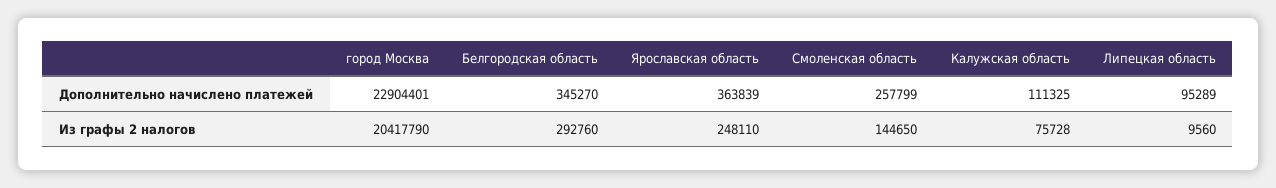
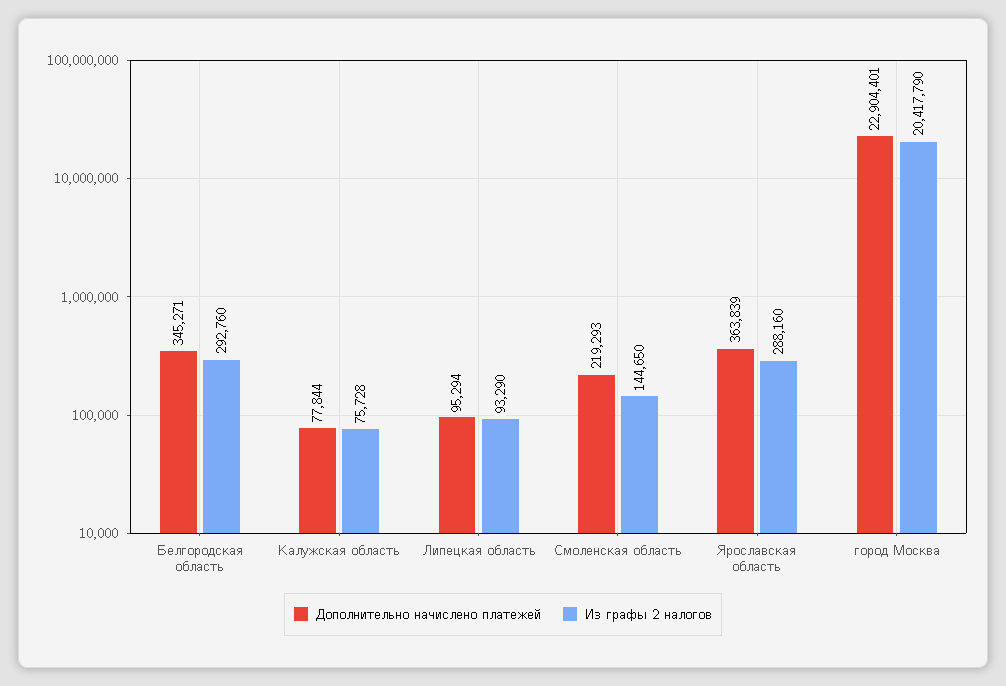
Дополнительно начислено платежей, Белгородская область: 345270 -> 345271
Дополнительно начислено платежей, Смоленская область: 257799 -> 219293
Дополнительно начислено платежей, Калужская область: 111325 -> 77844
Дополнительно начислено платежей, Липецкая область: 95289 -> 95294
Из графы 2 налогов, Ярославская область: 248110 -> 288160
Из графы 2 налогов, Липецкая область: 9560 -> 93290

